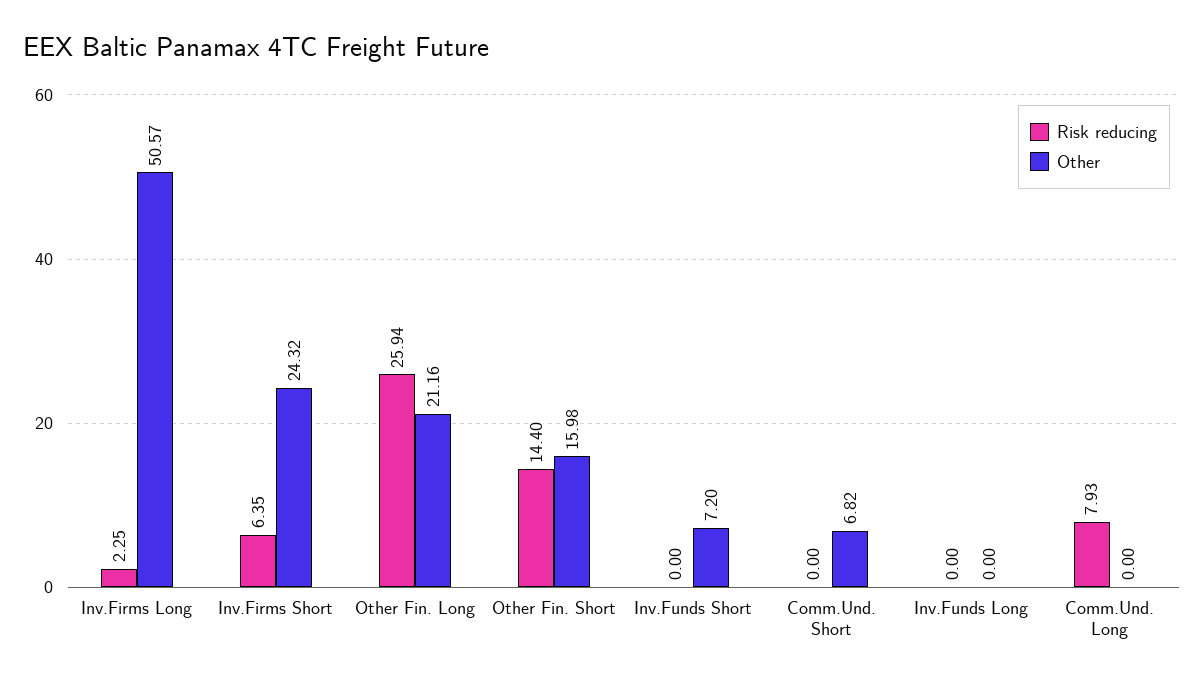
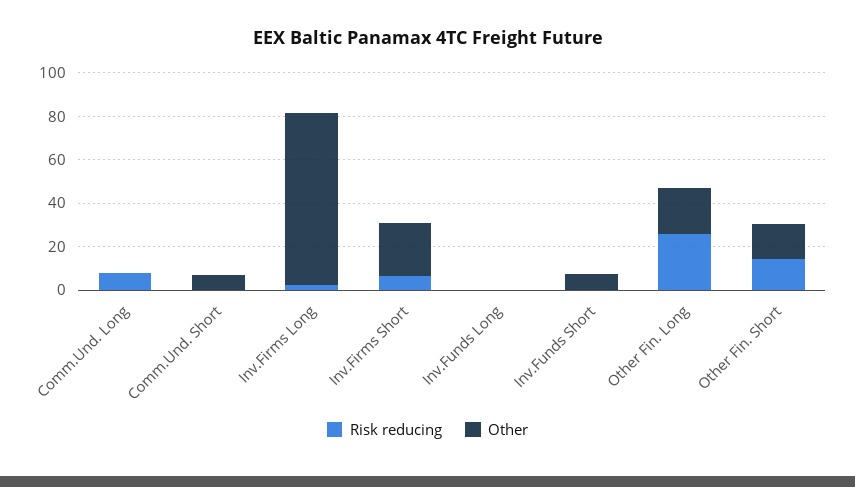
Other, Inv.Firms Long: 50.57 -> 80

